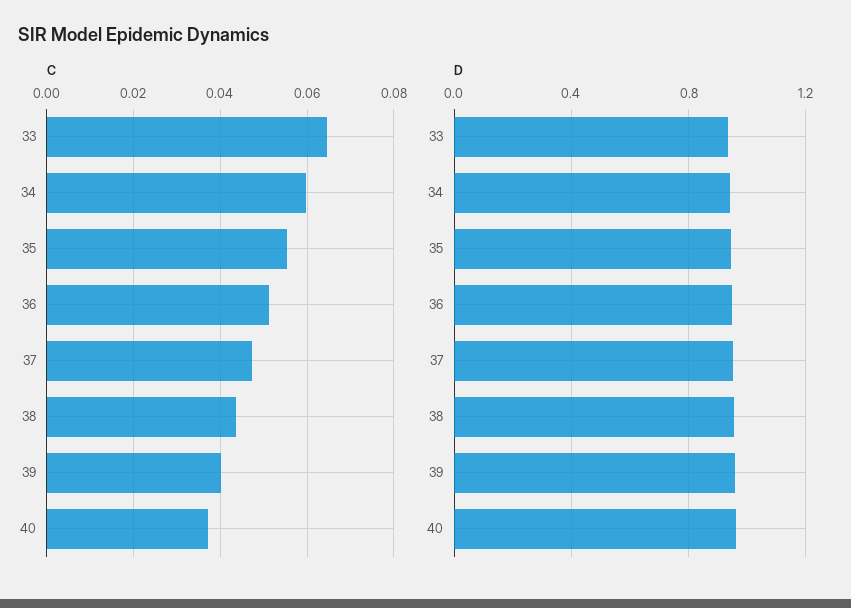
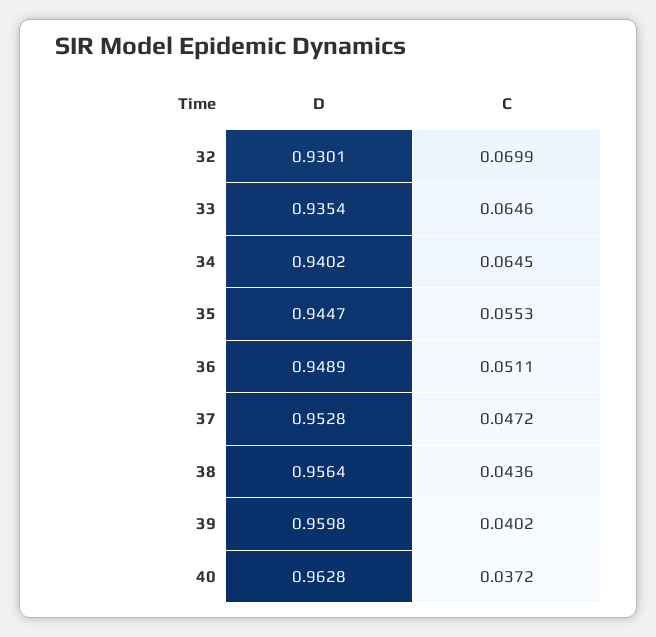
C, 34: 0.06 -> 0.0645
D, 32: none -> 0.9301
C, 32: none -> 0.0699

